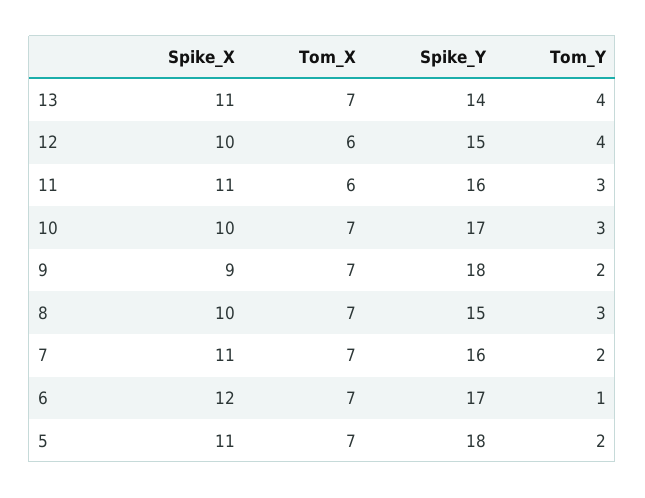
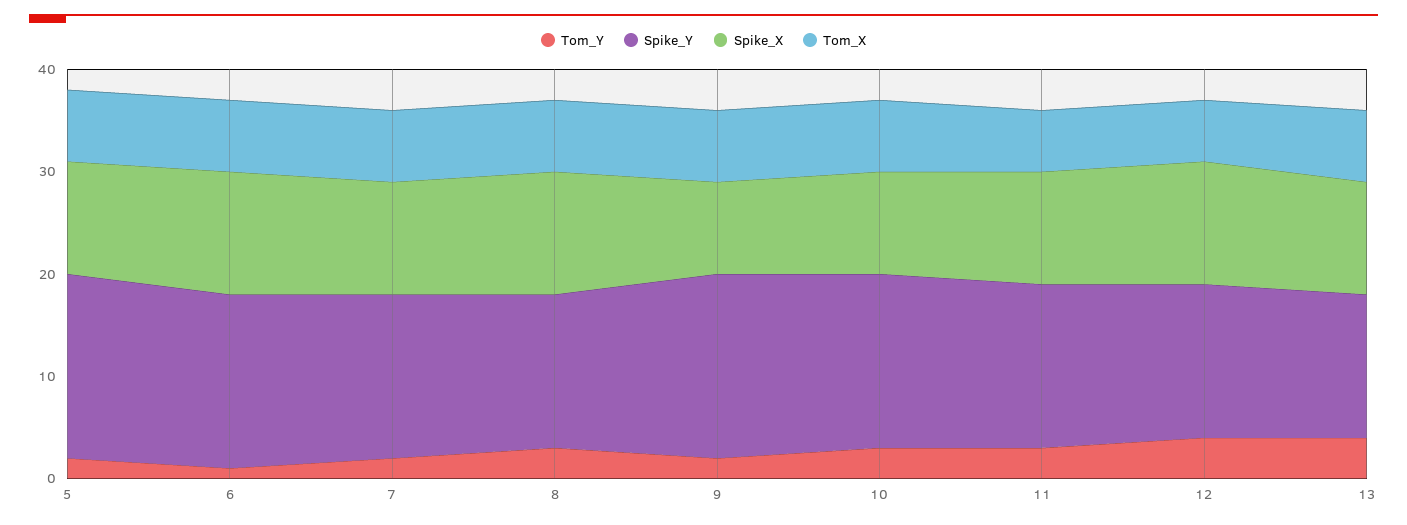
Spike_X, 12: 10 -> 12
Spike_X, 8: 10 -> 12

